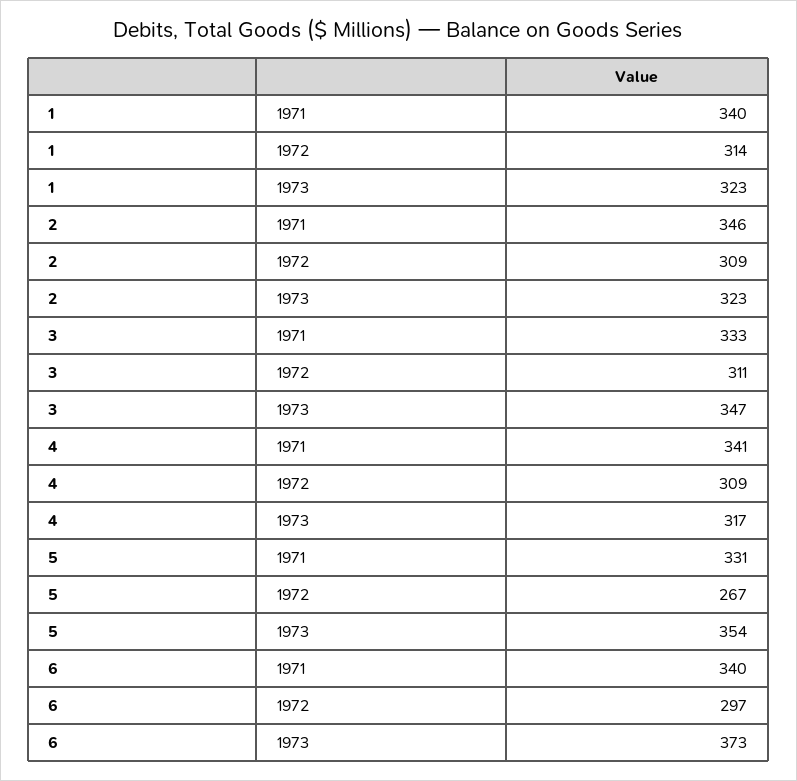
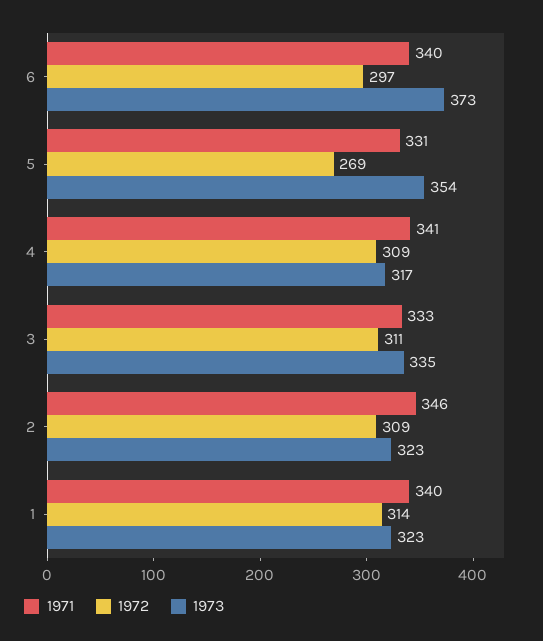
1973, 3: 347 -> 335
1972, 5: 267 -> 269

